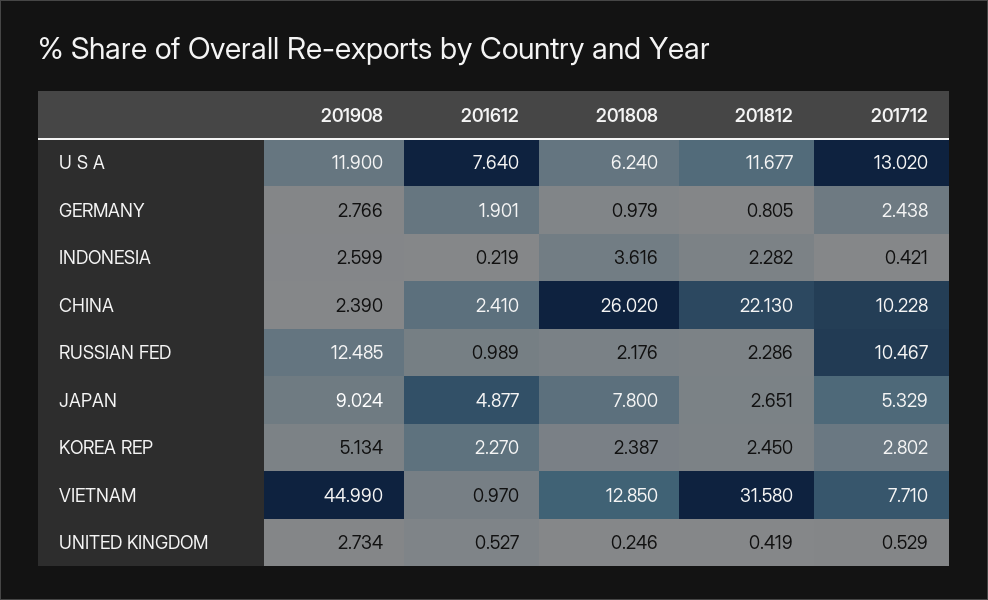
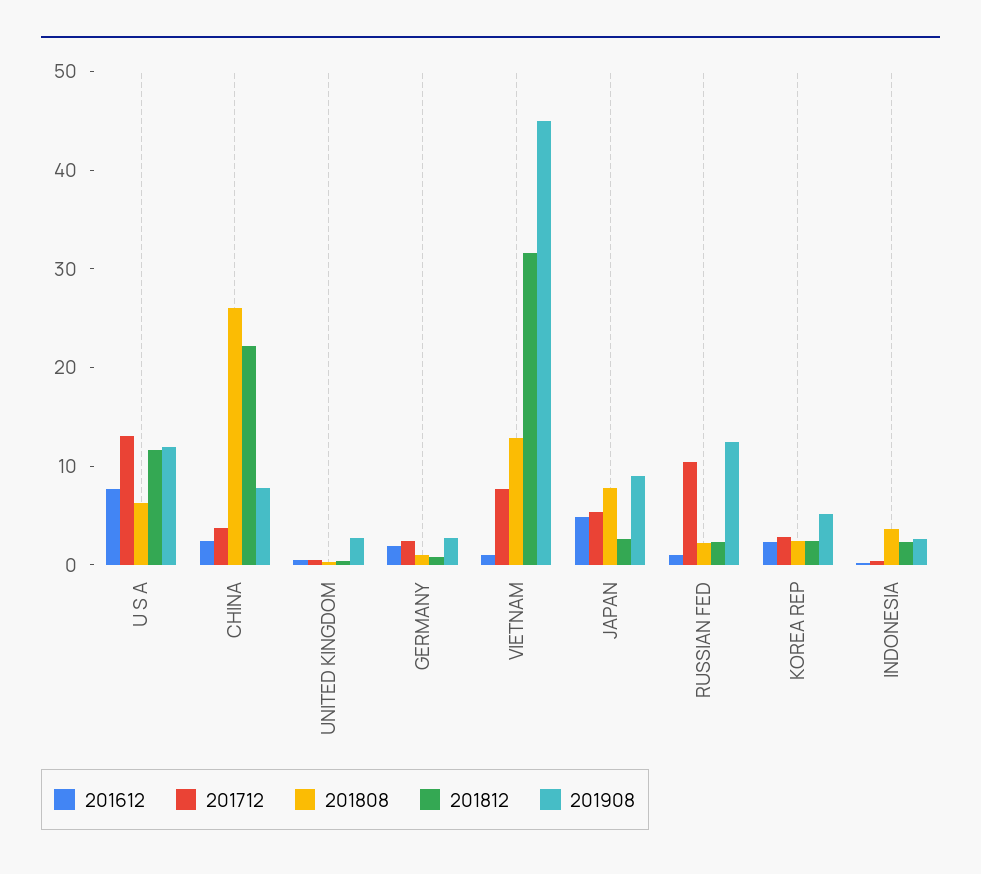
201908, CHINA: 2.39 -> 8
201712, CHINA: 10.228 -> 4

